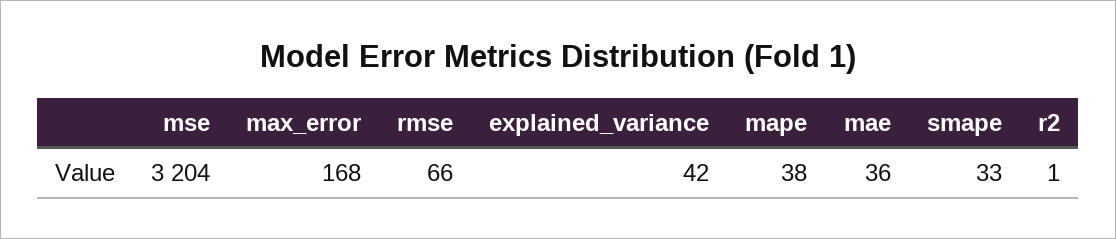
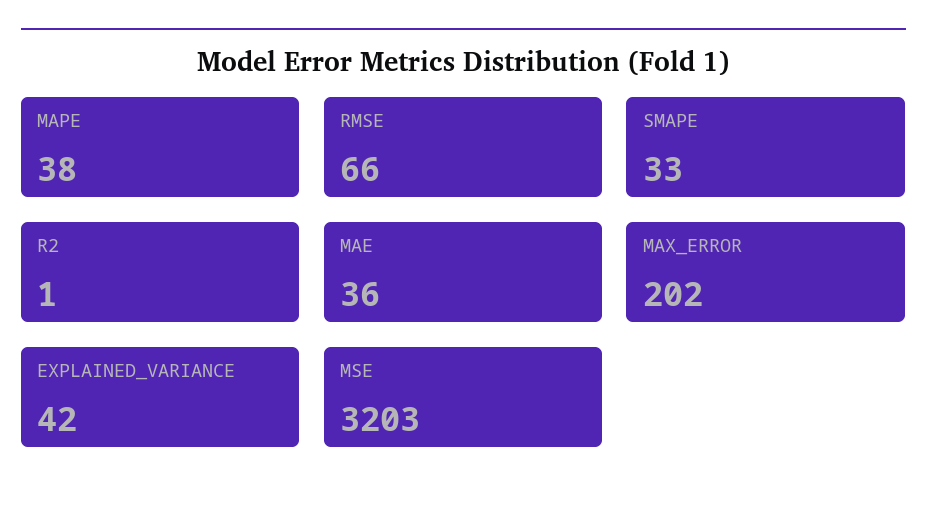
mse: 3204 -> 3203
max_error: 168 -> 202

